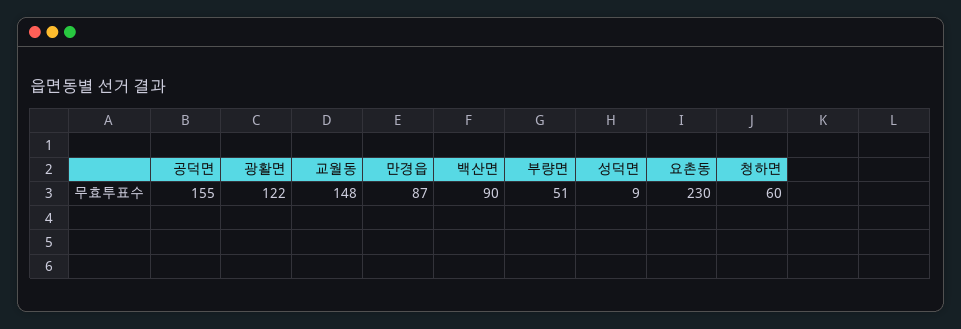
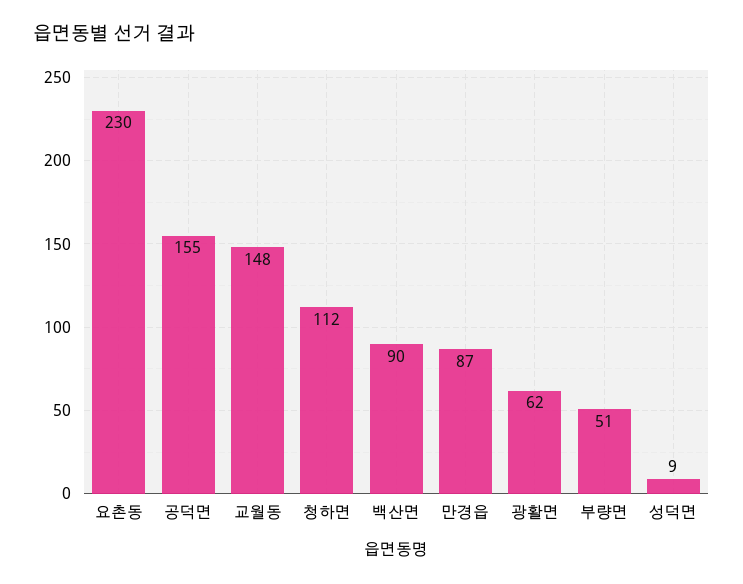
광활면: 122 -> 62
청하면: 60 -> 112

